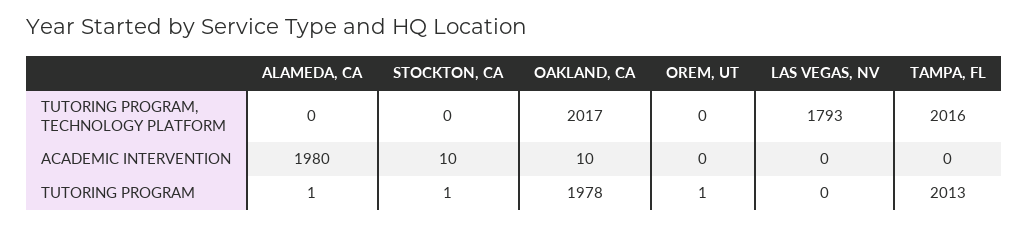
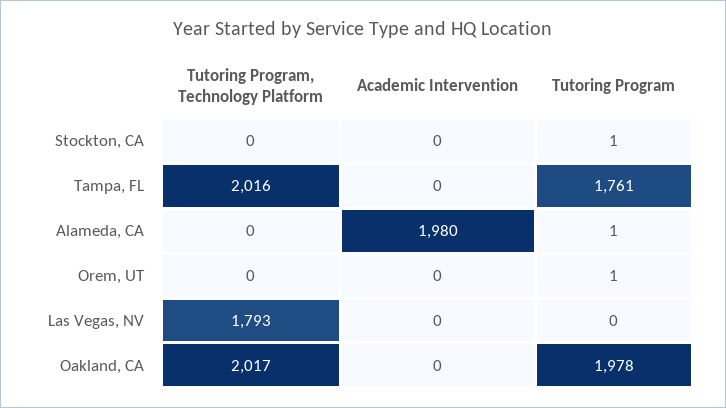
STOCKTON, CA, ACADEMIC INTERVENTION: 10 -> 0
OAKLAND, CA, ACADEMIC INTERVENTION: 10 -> 0
TAMPA, FL, TUTORING PROGRAM: 2013 -> 1761

